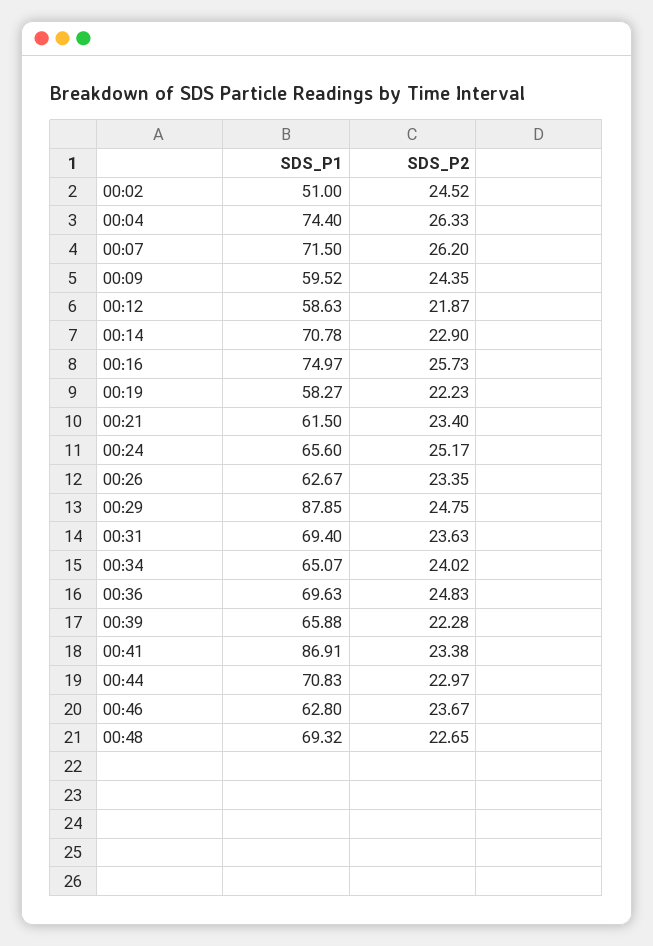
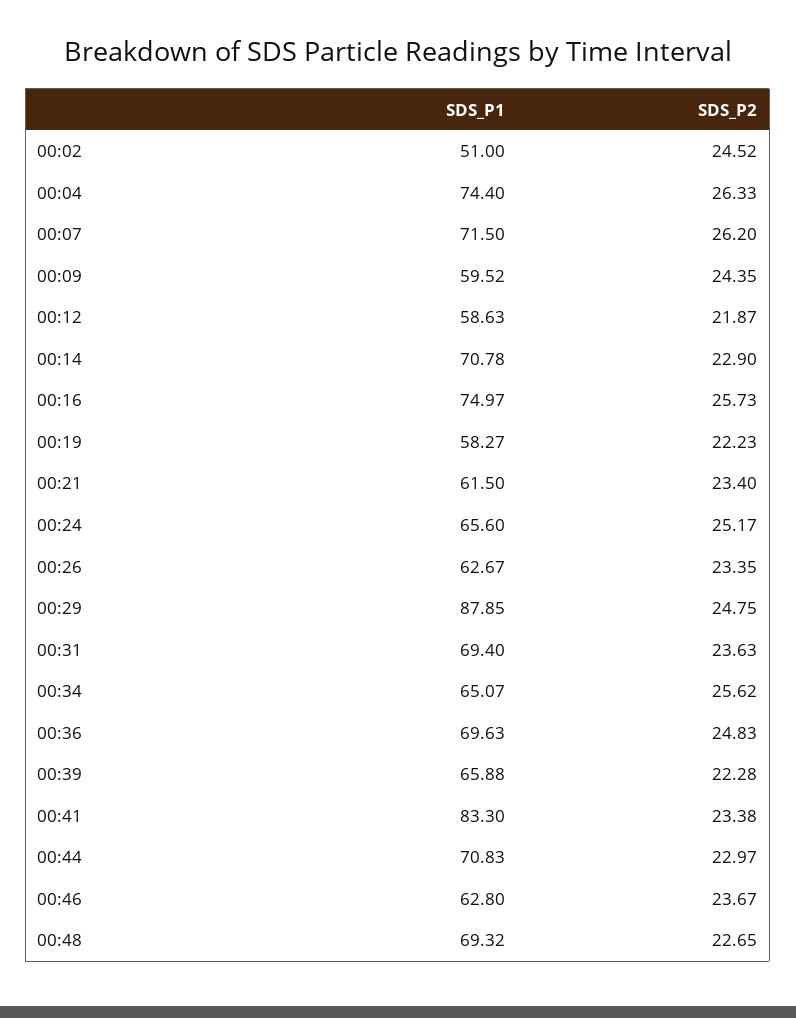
SDS_P2, 00:34: 24.02 -> 25.62
SDS_P1, 00:41: 86.91 -> 83.3

